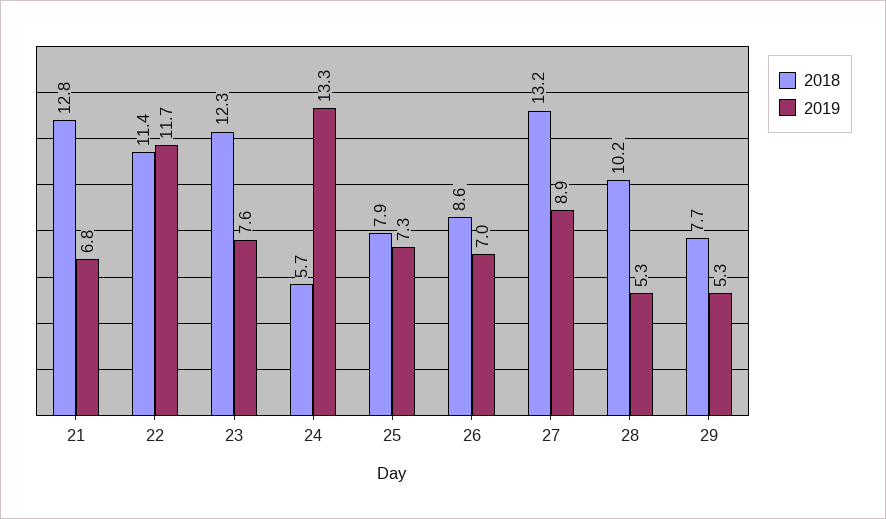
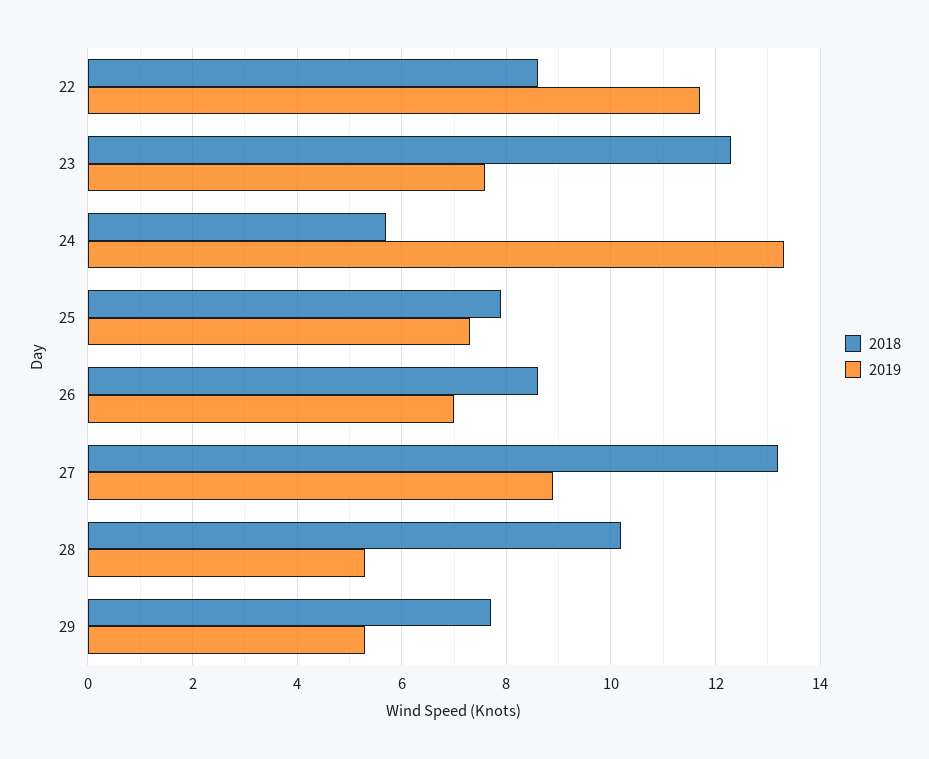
2018, 21: 12.8 -> none
2019, 21: 6.8 -> none
2018, 22: 11.4 -> 8.5

